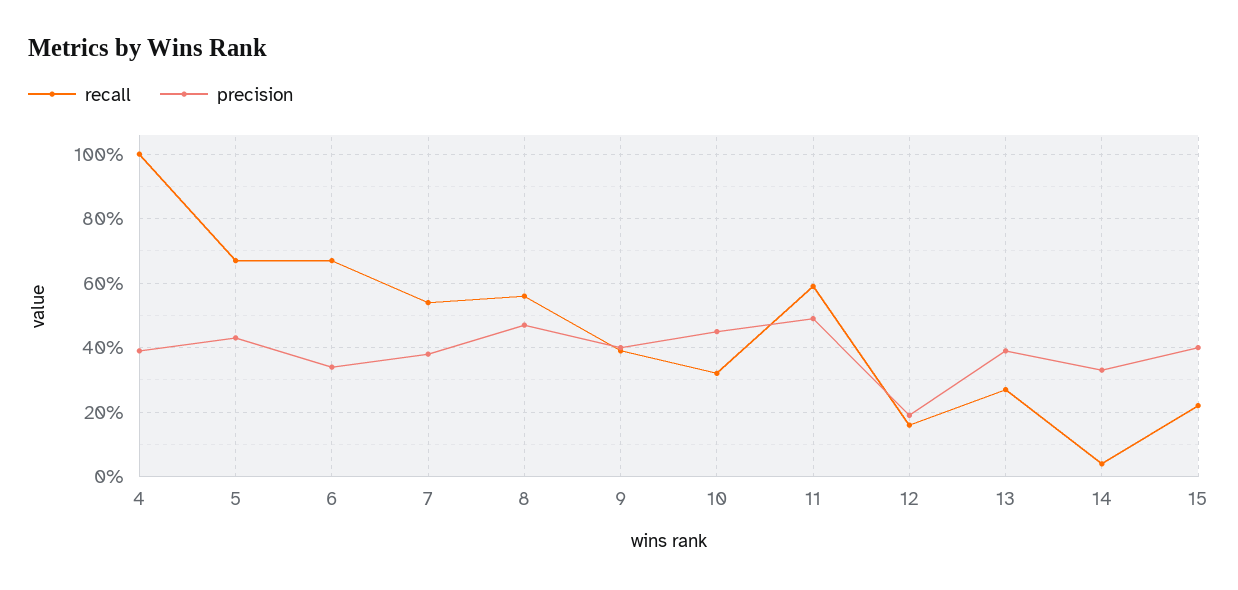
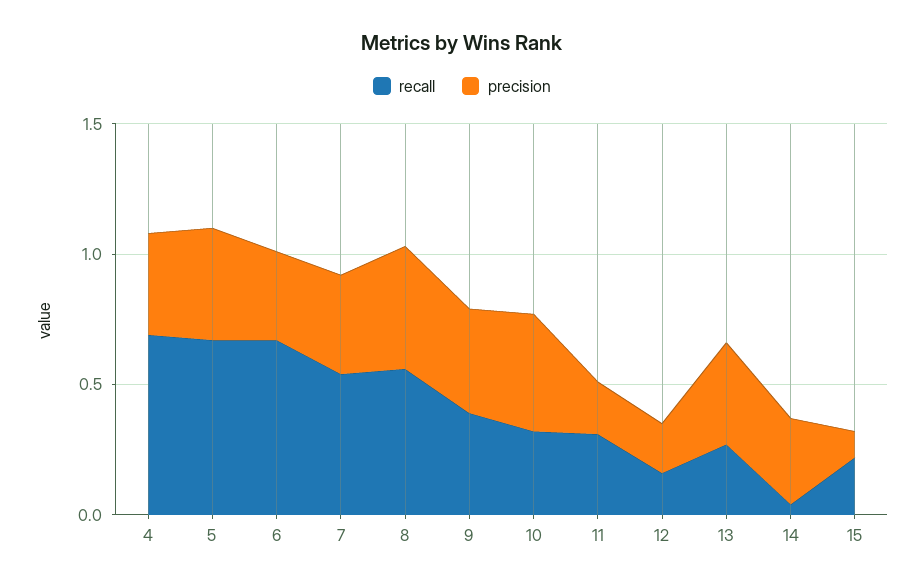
recall, 4: 1 -> 0.7
recall, 11: 0.6 -> 0.3
precision, 11: 0.5 -> 0.2
precision, 15: 0.4 -> 0.1

